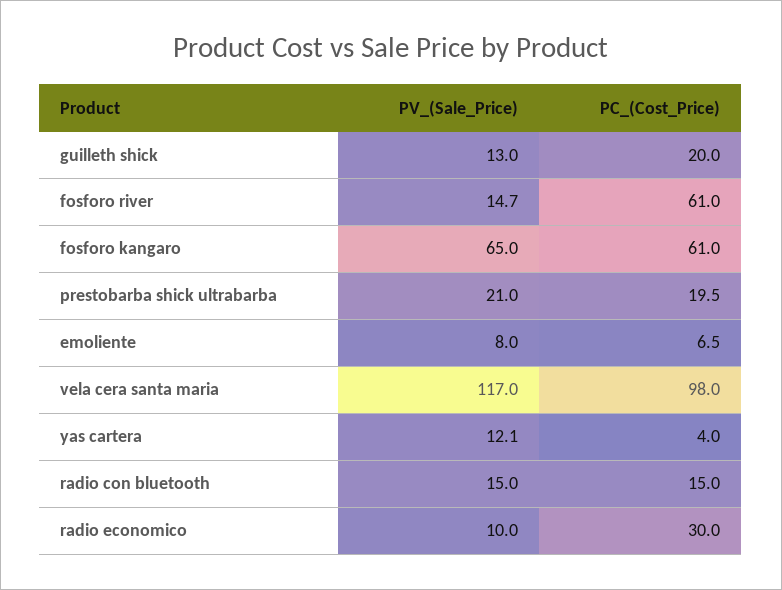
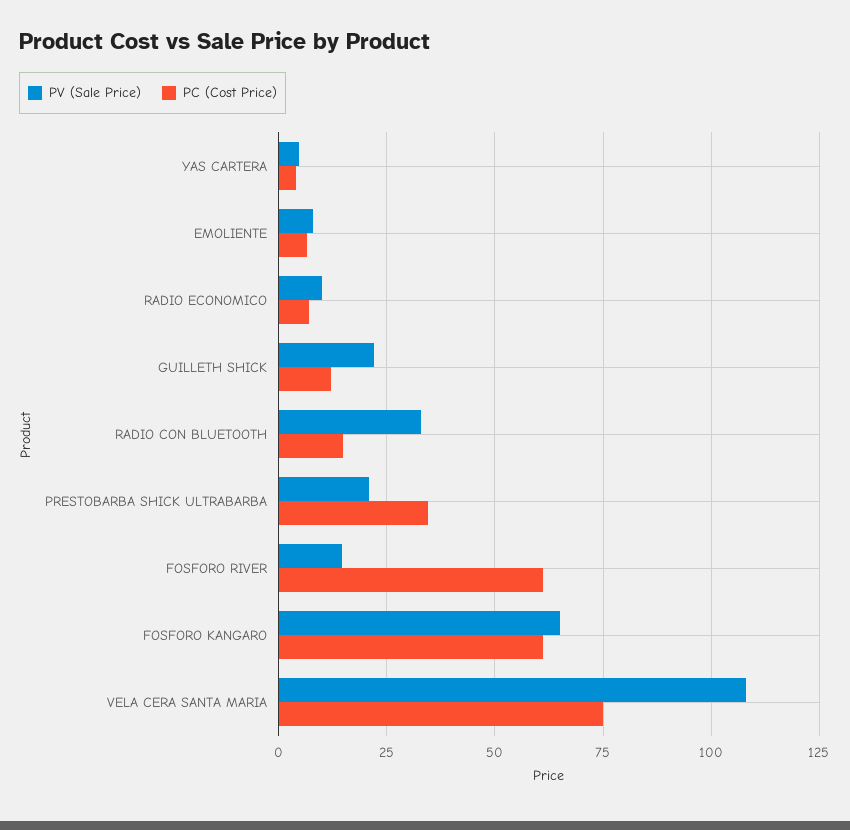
PV_(Sale_Price), guilleth shick: 13 -> 22.5
PC_(Cost_Price), guilleth shick: 20 -> 12.5
PC_(Cost_Price), prestobarba shick ultrabarba: 19.5 -> 35
PV_(Sale_Price), vela cera santa maria: 117 -> 107.5
PC_(Cost_Price), vela cera santa maria: 98 -> 75
PV_(Sale_Price), yas cartera: 12.1 -> 5
PV_(Sale_Price), radio con bluetooth: 15 -> 32.5
PC_(Cost_Price), radio economico: 30 -> 7.5

